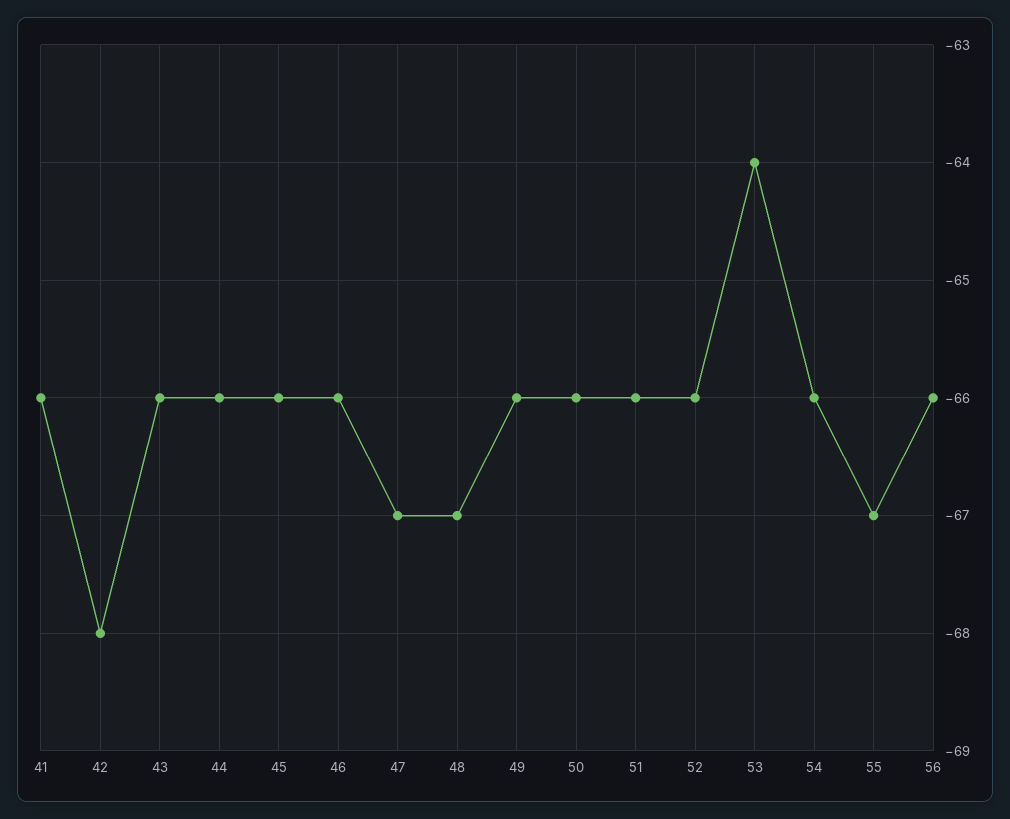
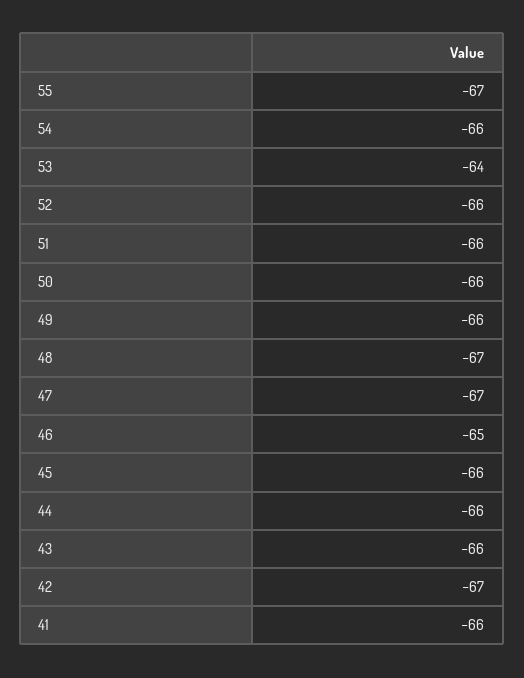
42: -68 -> -67
46: -66 -> -65
56: -66 -> none

